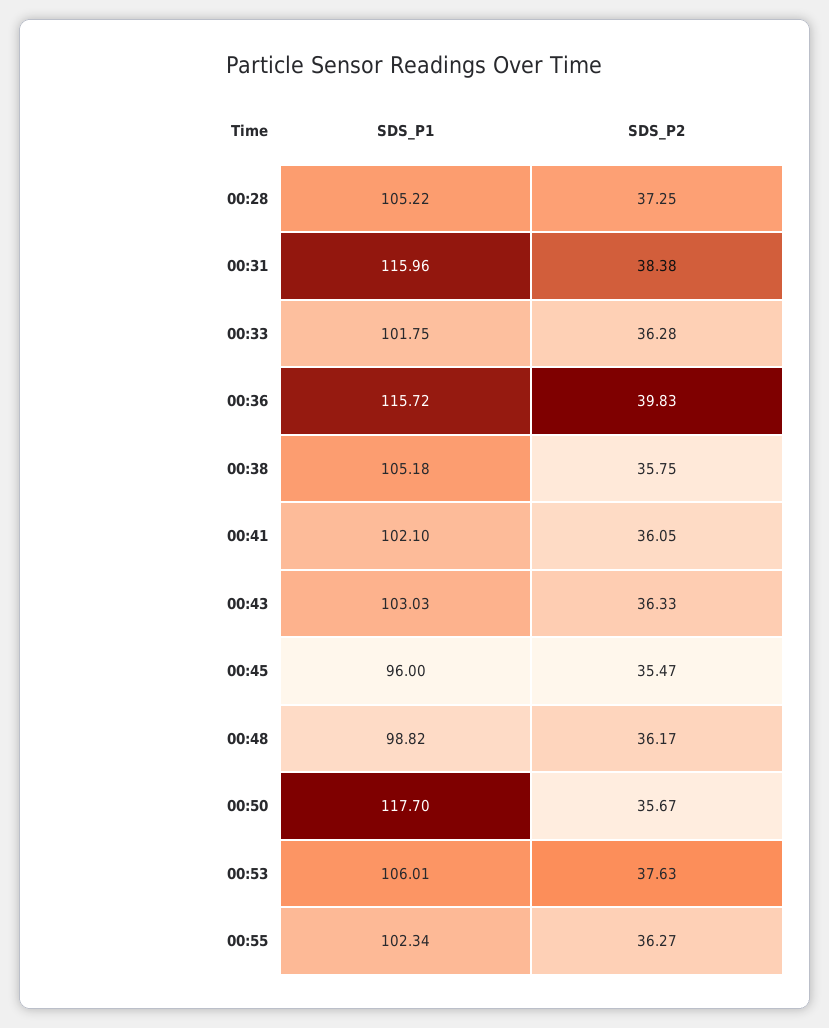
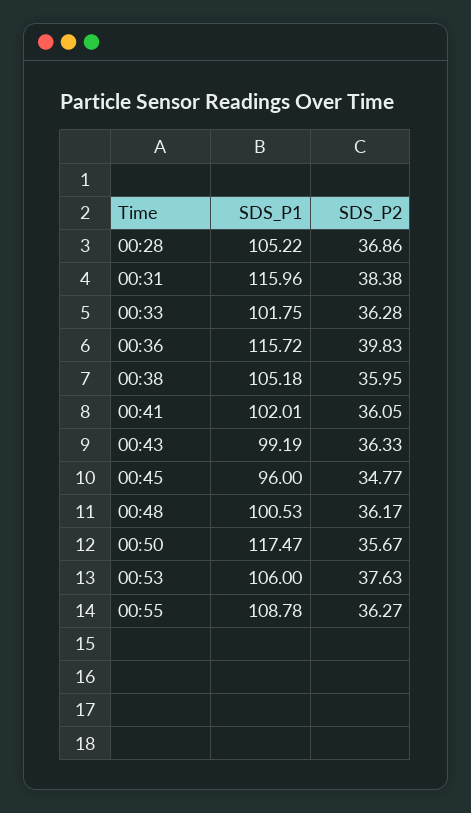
SDS_P2, 00:28: 37.25 -> 36.86
SDS_P2, 00:38: 35.75 -> 35.95
SDS_P1, 00:41: 102.1 -> 102.01
SDS_P1, 00:43: 103.03 -> 99.19
SDS_P2, 00:45: 35.47 -> 34.77
SDS_P1, 00:48: 98.82 -> 100.53
SDS_P1, 00:50: 117.7 -> 117.47
SDS_P1, 00:53: 106.01 -> 106
SDS_P1, 00:55: 102.34 -> 108.78

